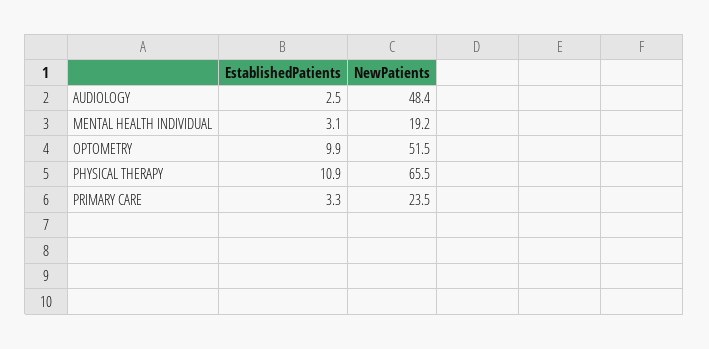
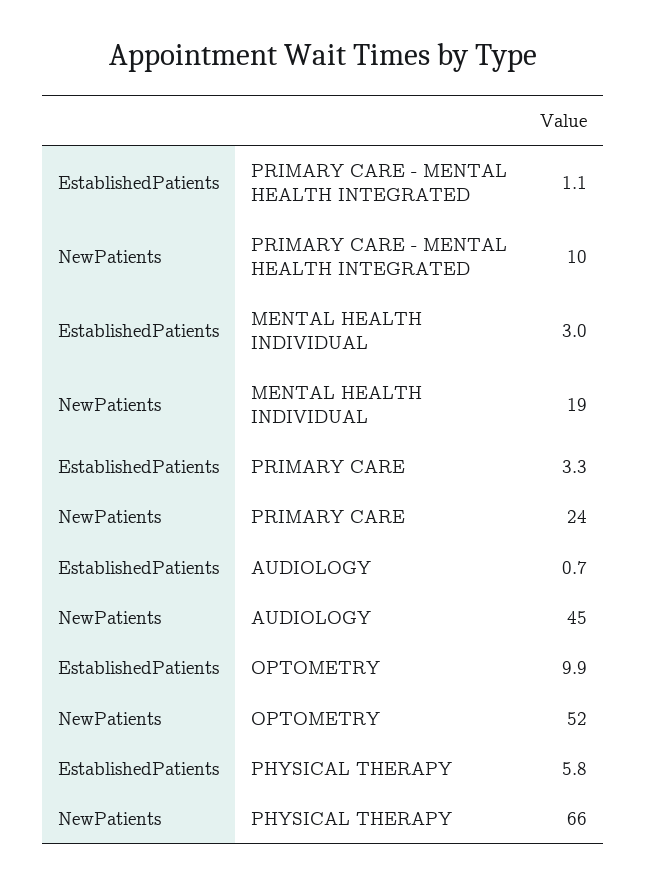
EstablishedPatients, AUDIOLOGY: 2.5 -> 0.7
NewPatients, AUDIOLOGY: 48.4 -> 45
EstablishedPatients, MENTAL HEALTH INDIVIDUAL: 3.1 -> 3
EstablishedPatients, PHYSICAL THERAPY: 10.9 -> 5.8
EstablishedPatients, PRIMARY CARE - MENTAL HEALTH INTEGRATED: none -> 1.1
NewPatients, PRIMARY CARE - MENTAL HEALTH INTEGRATED: none -> 10

